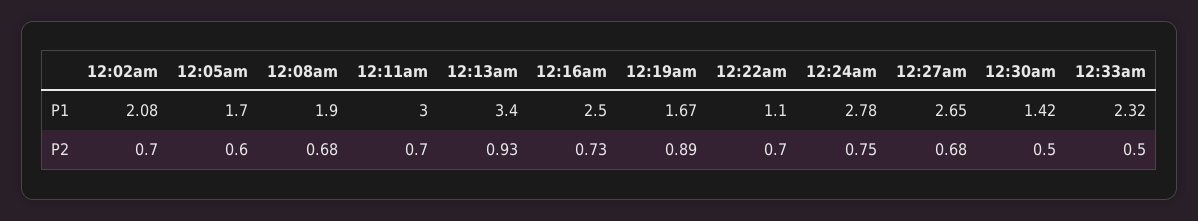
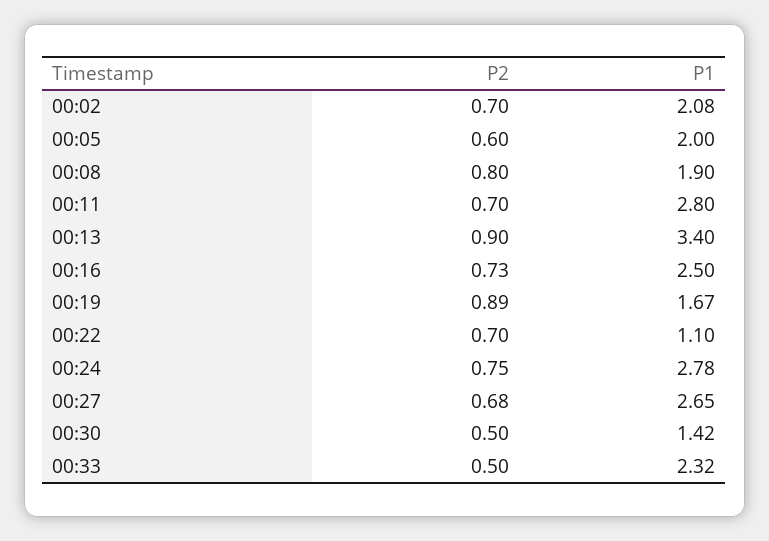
12:05am, P1: 1.7 -> 2
12:11am, P1: 3 -> 2.8
12:08am, P2: 0.68 -> 0.8
12:13am, P2: 0.93 -> 0.9

